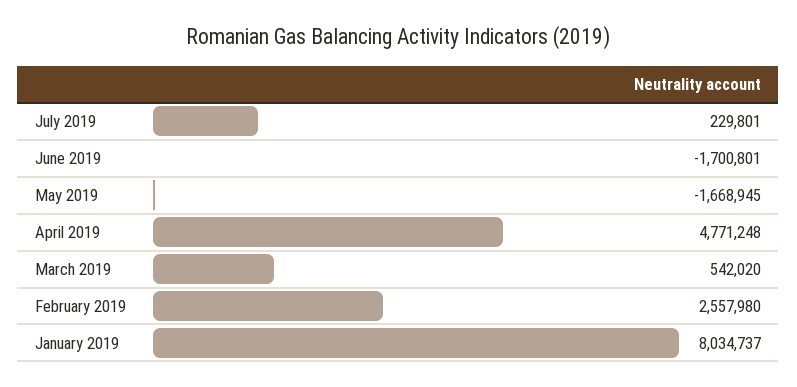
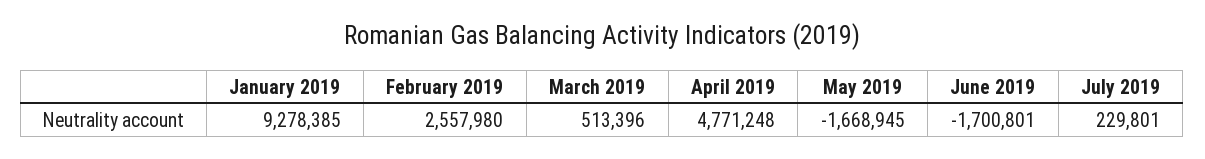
March 2019: 542020 -> 513396
January 2019: 8034737 -> 9278385

